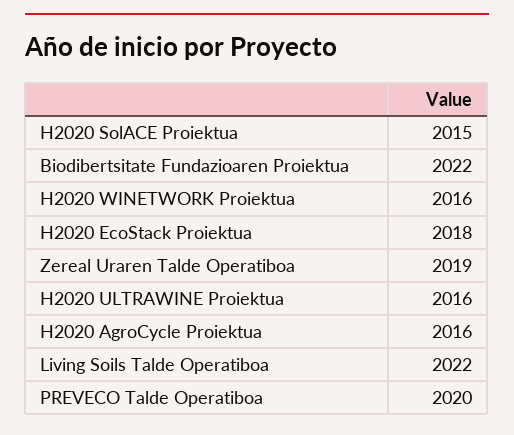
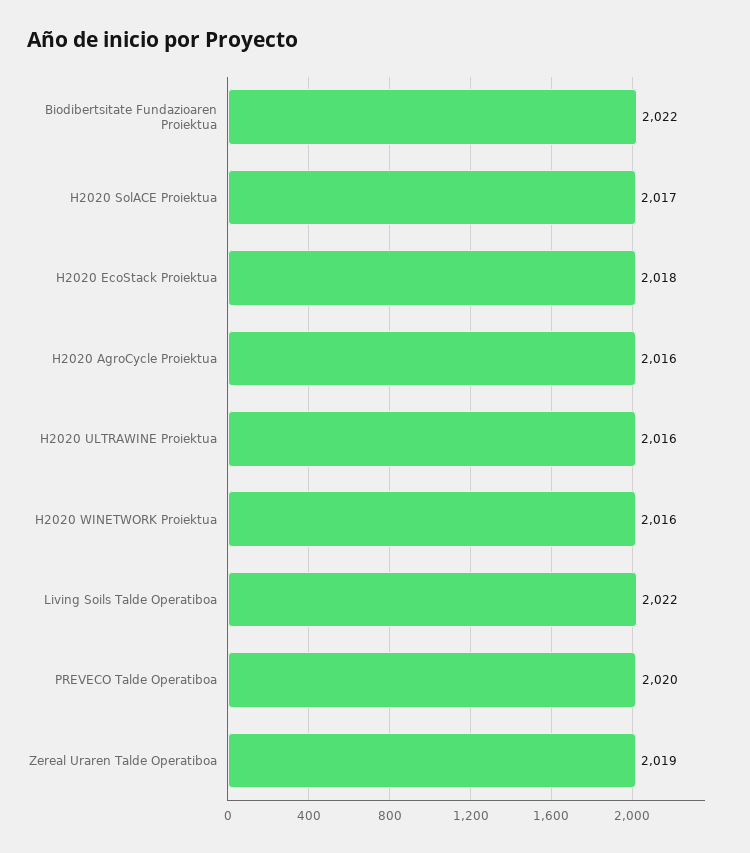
H2020 SolACE Proiektua: 2015 -> 2017

